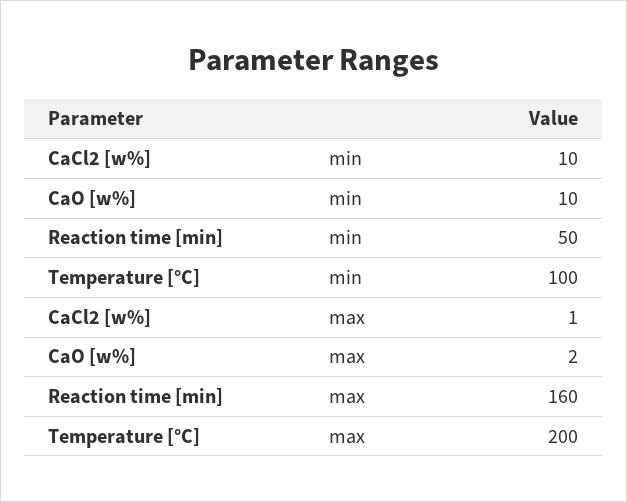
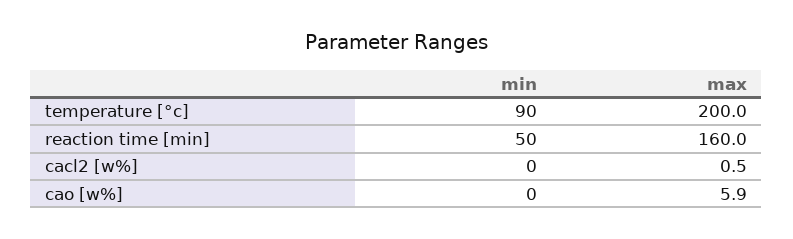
CaCl2 [w%], min: 10 -> 0
CaO [w%], min: 10 -> 0
Temperature [°C], min: 100 -> 90
CaO [w%], max: 2 -> 5.9

